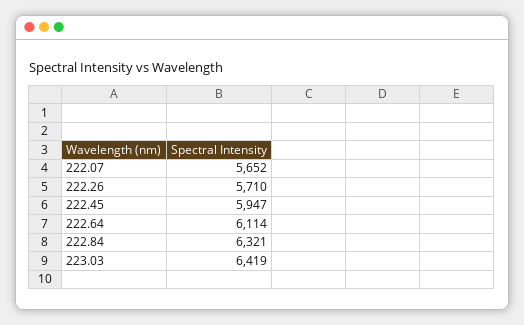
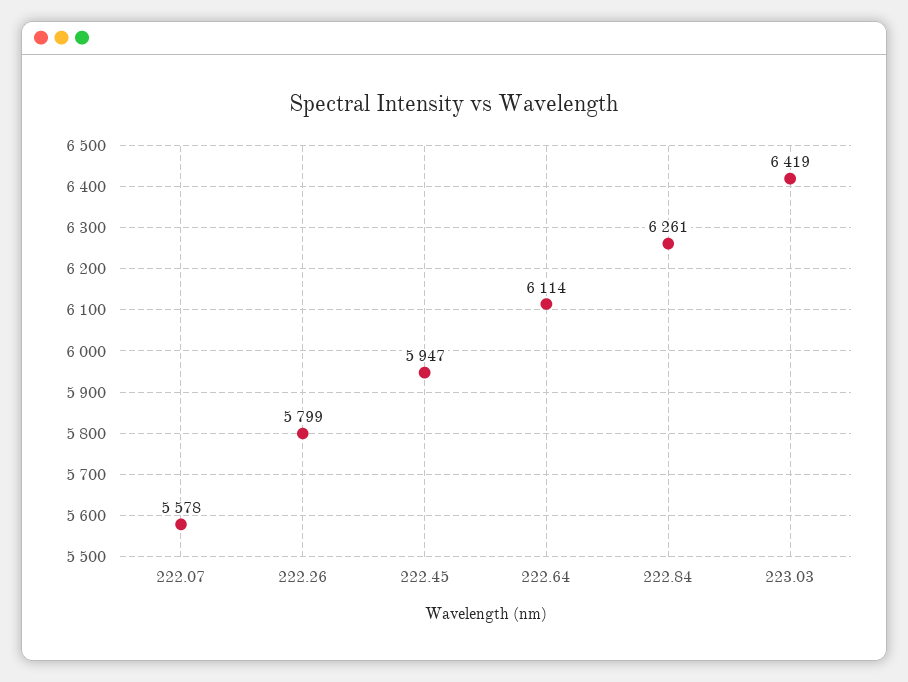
222.07: 5652 -> 5578
222.26: 5710 -> 5799
222.84: 6321 -> 6261

